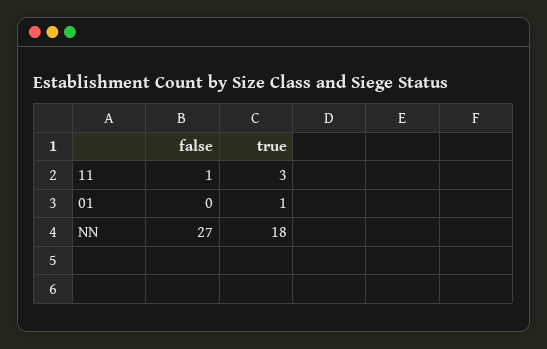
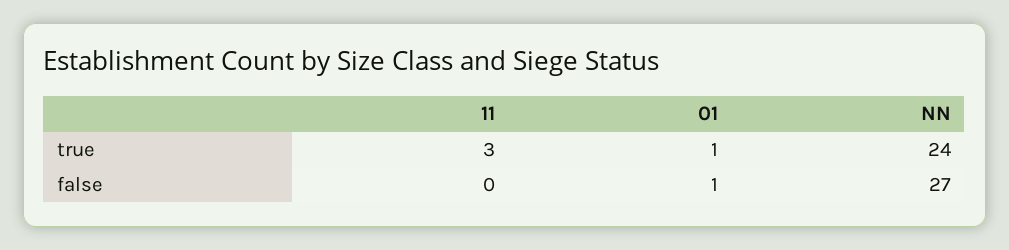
false, 11: 1 -> 0
false, 01: 0 -> 1
true, NN: 18 -> 24

